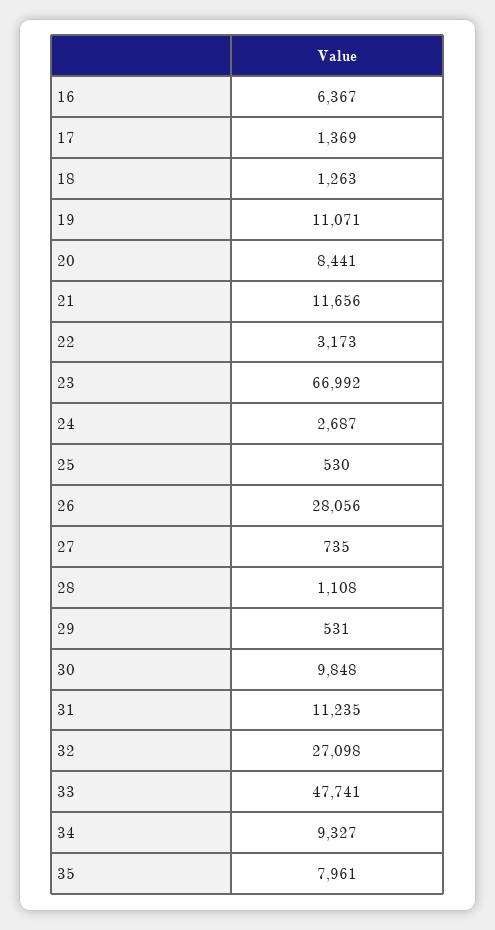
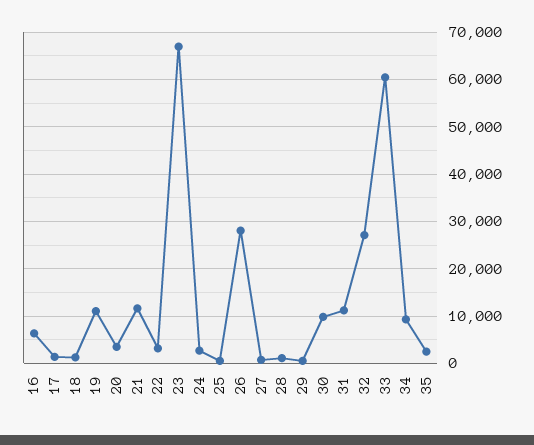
20: 8441 -> 4000
33: 47741 -> 60000
35: 7961 -> 2000

